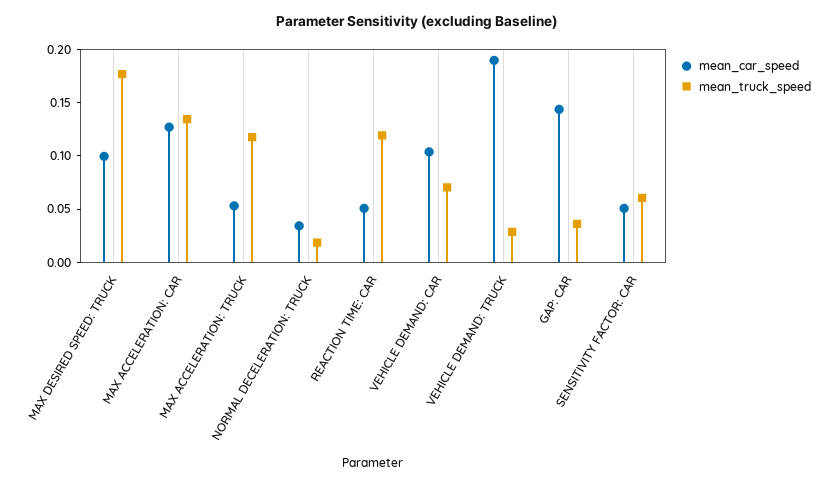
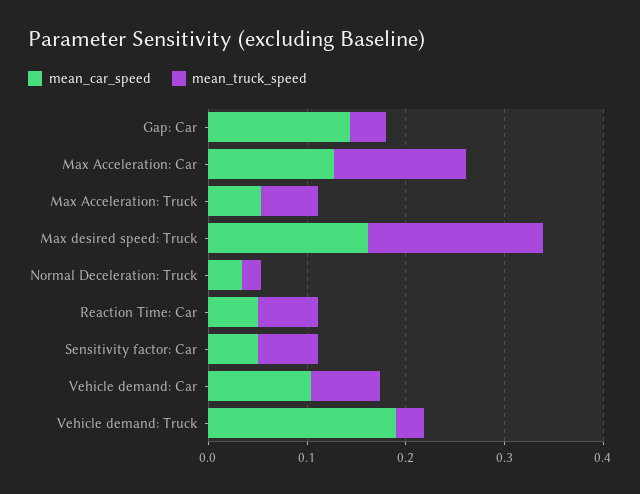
mean_car_speed, MAX DESIRED SPEED: TRUCK: 0.1 -> 0.16
mean_truck_speed, MAX ACCELERATION: TRUCK: 0.12 -> 0.06
mean_truck_speed, REACTION TIME: CAR: 0.12 -> 0.06

